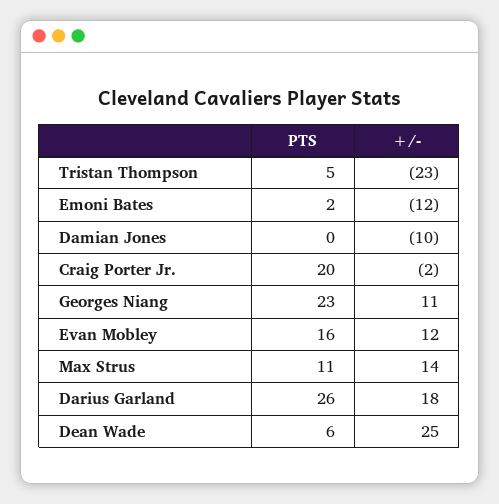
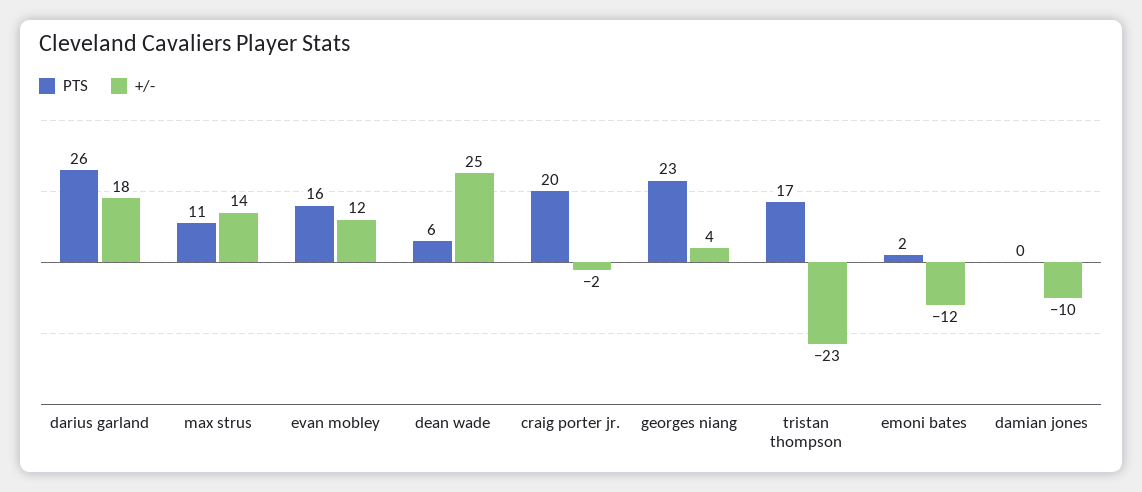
PTS, Tristan Thompson: 5 -> 17
+/-, Georges Niang: 11 -> 4

